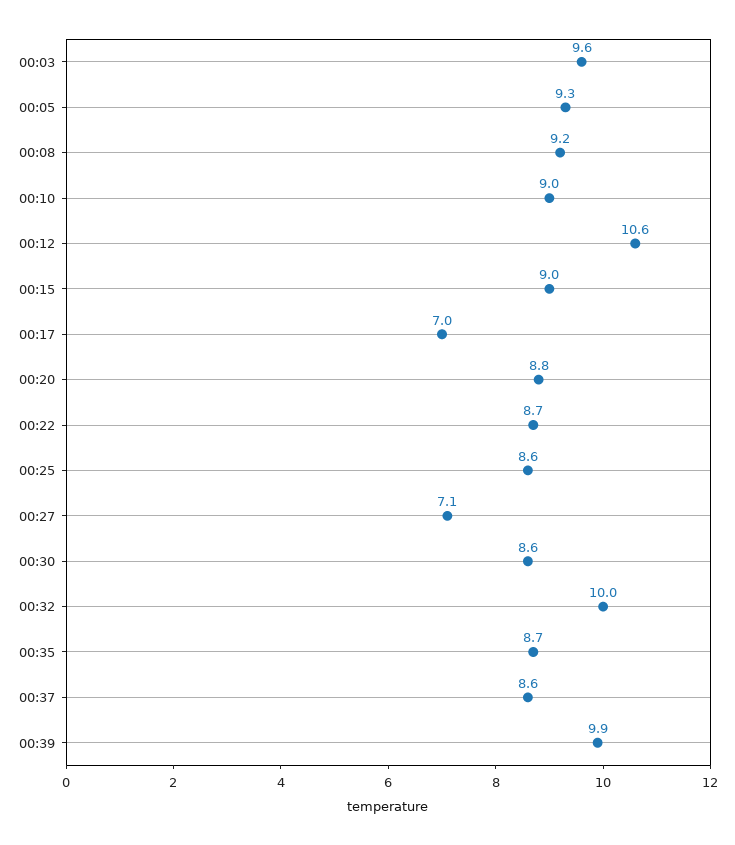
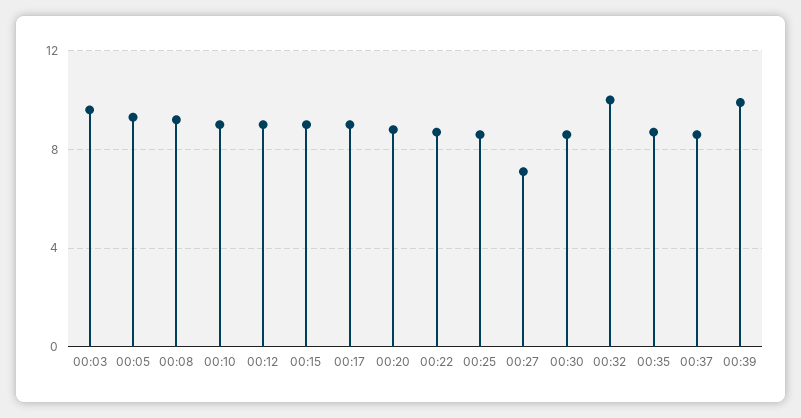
00:12: 10.6 -> 9
00:17: 7 -> 9

